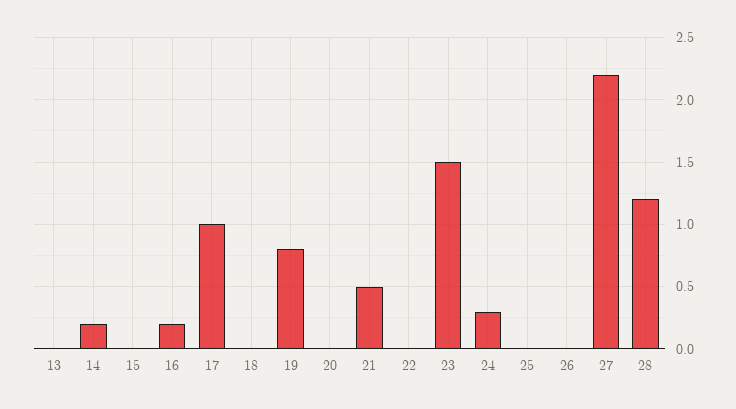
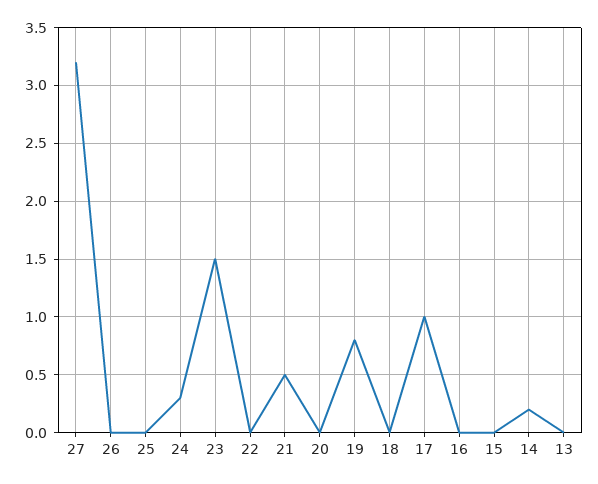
16: 0.2 -> 0
27: 2.2 -> 3.2
28: 1.2 -> none

